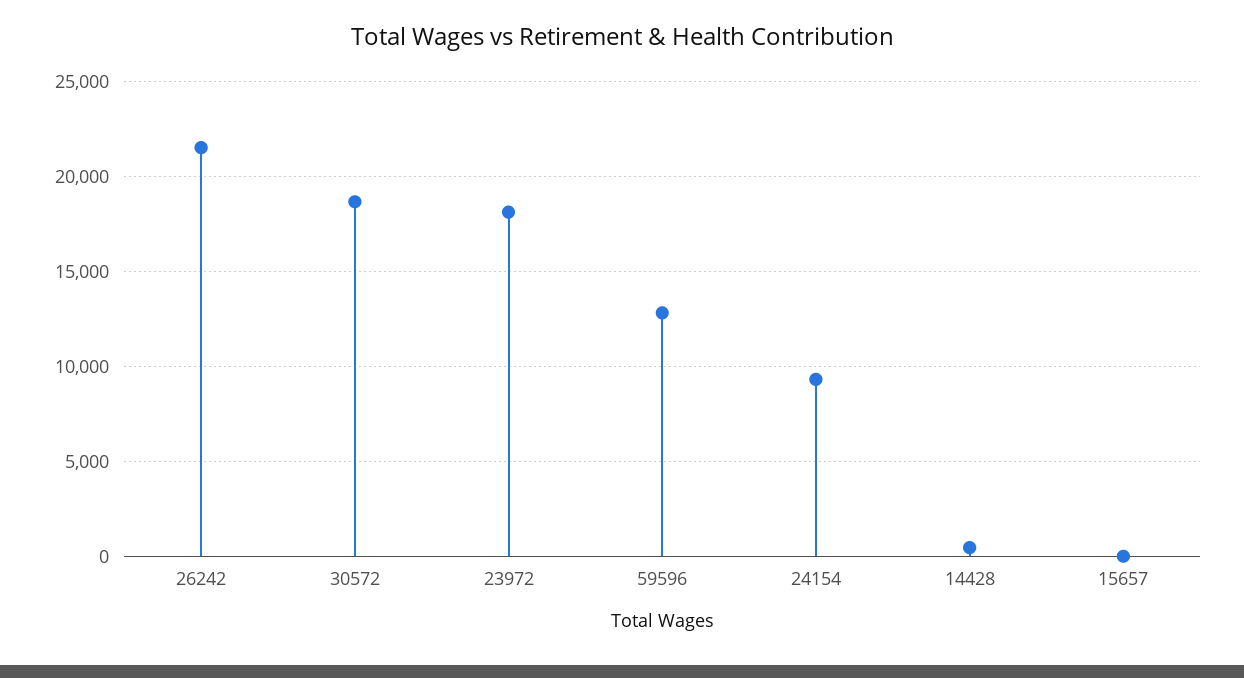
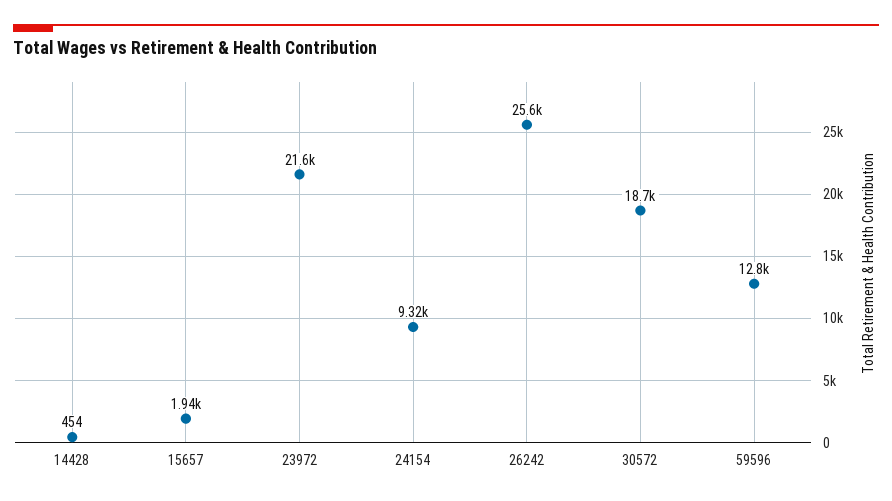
26242: 21500 -> 25600
23972: 18000 -> 21600
15657: 0 -> 1940

